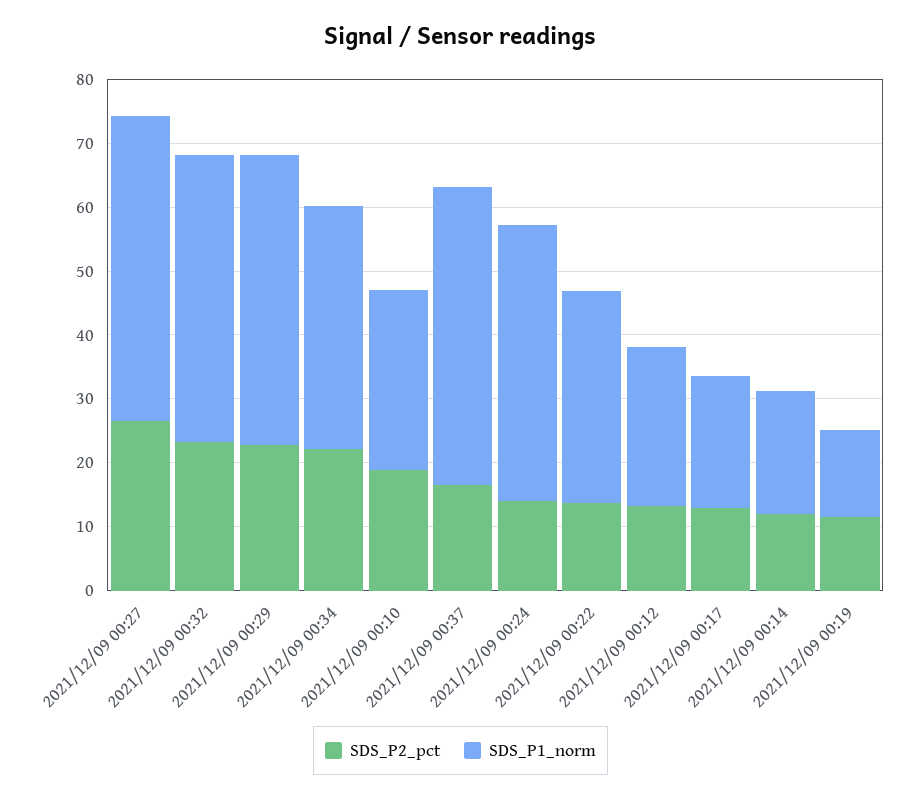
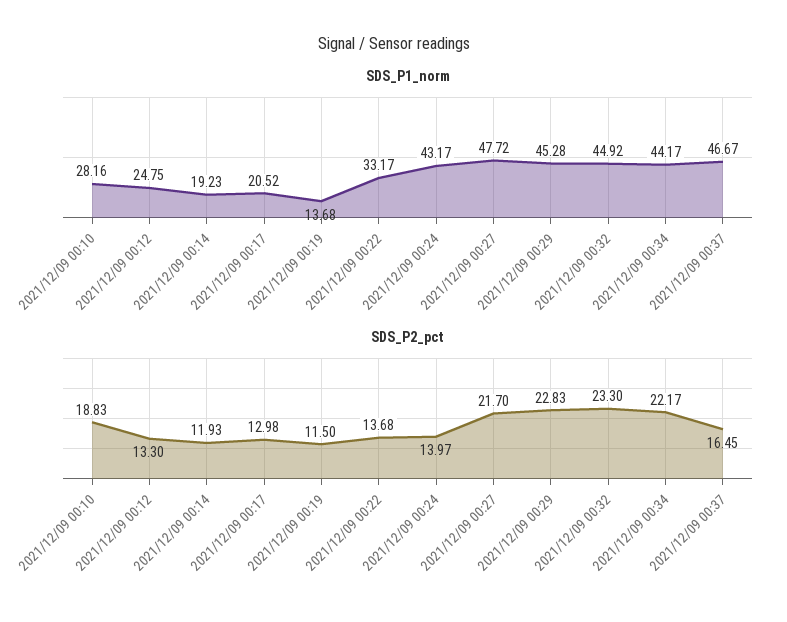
SDS_P2_pct, 2021/12/09 00:27: 26 -> 21.7
SDS_P1_norm, 2021/12/09 00:34: 38 -> 44.17

